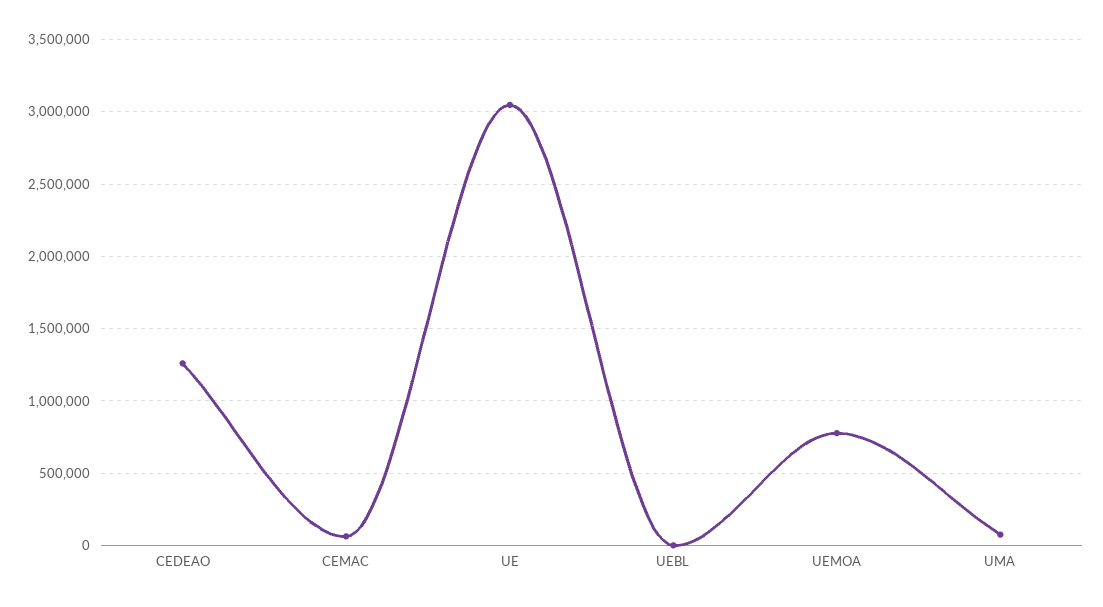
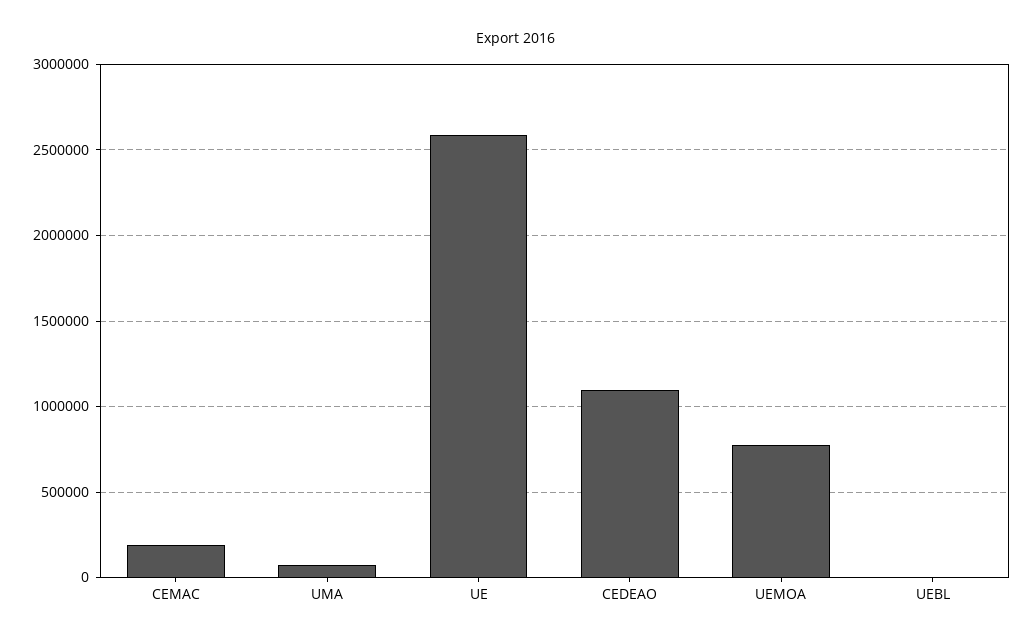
CEDEAO: 1250000 -> 1100000
CEMAC: 50000 -> 200000
UE: 3050000 -> 2600000

